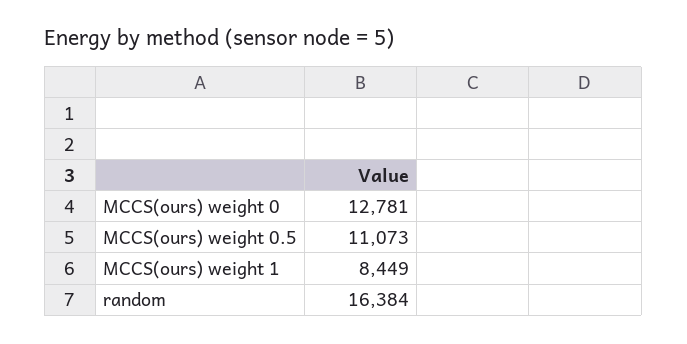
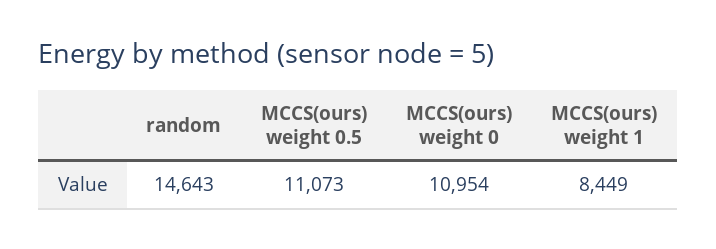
MCCS(ours) weight 0: 12781 -> 10954
random: 16384 -> 14643

